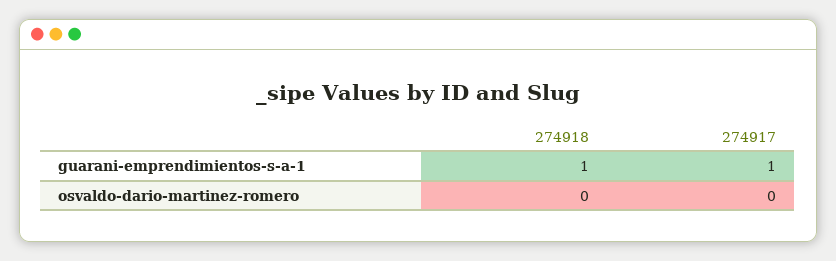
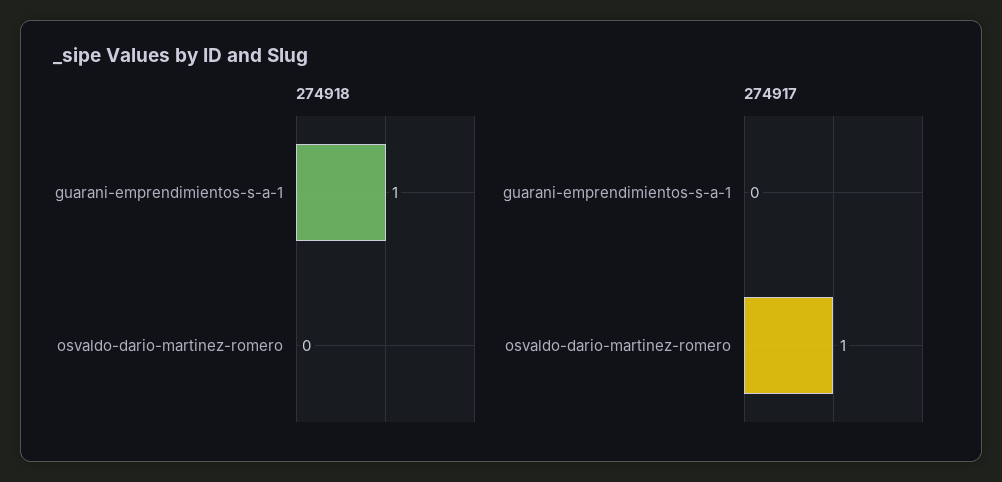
274917, guarani-emprendimientos-s-a-1: 1 -> 0
274917, osvaldo-dario-martinez-romero: 0 -> 1

